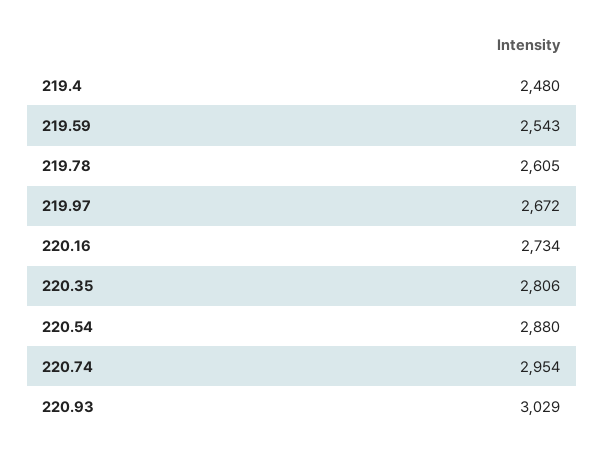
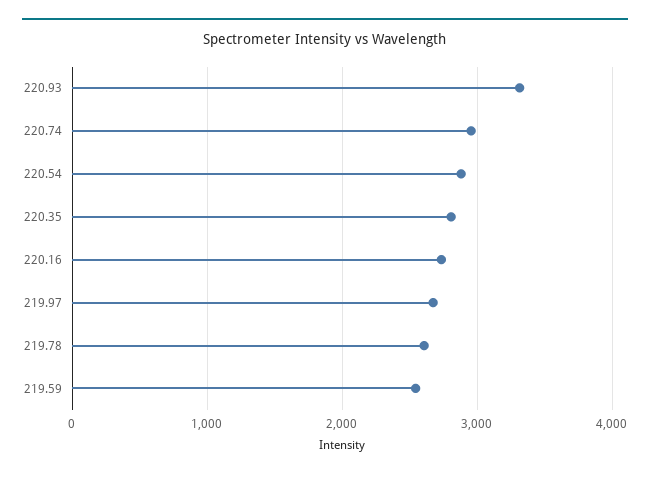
219.4: 2480 -> none
220.93: 3029 -> 3300

